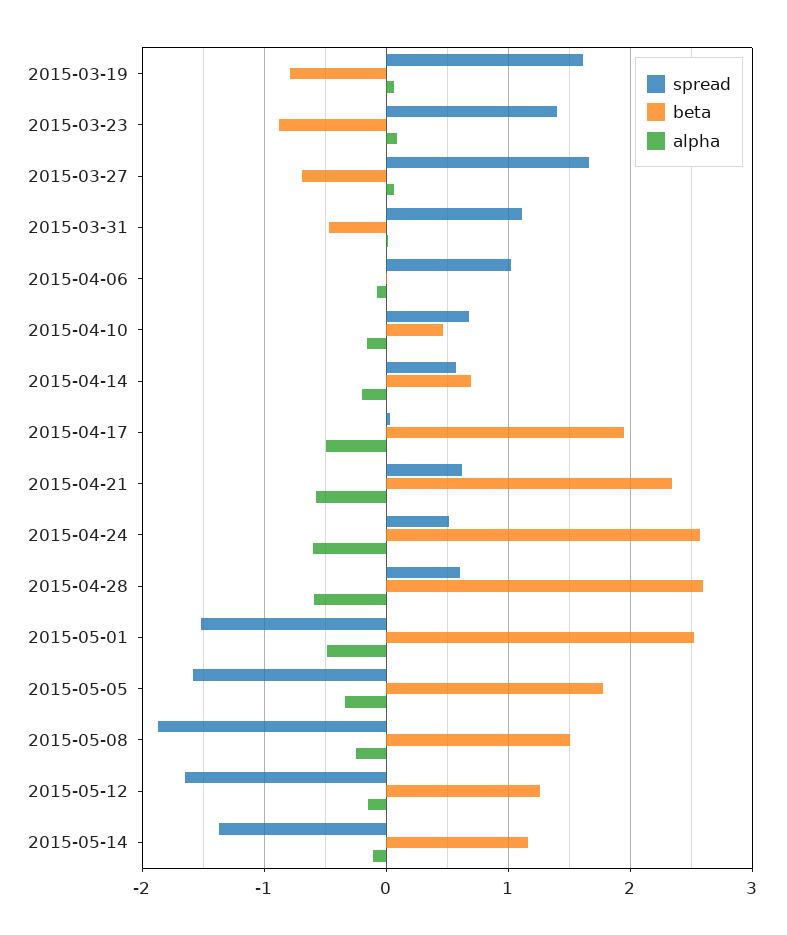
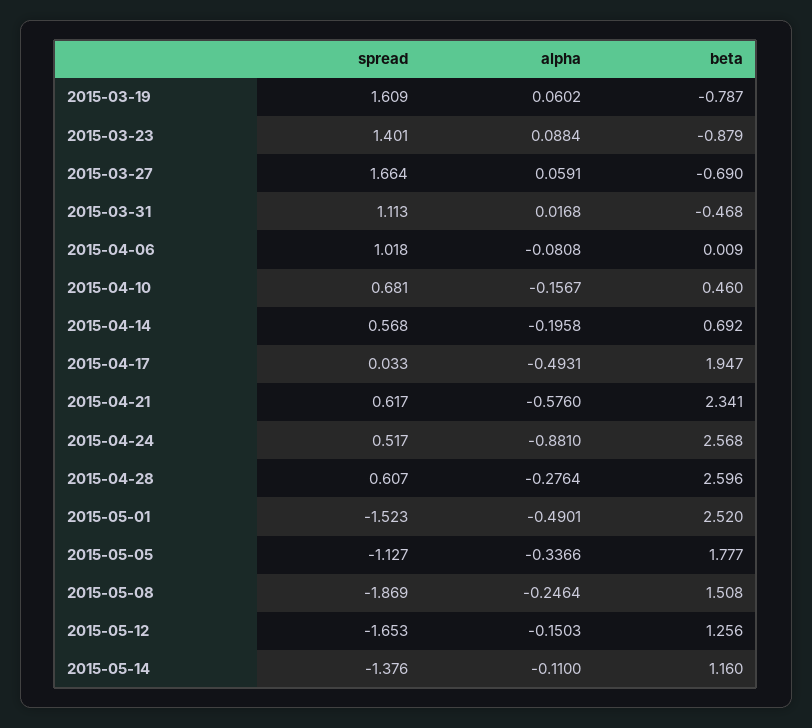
alpha, 2015-04-24: -0.6 -> -0.881
alpha, 2015-04-28: -0.6 -> -0.2764
spread, 2015-05-05: -1.6 -> -1.127

